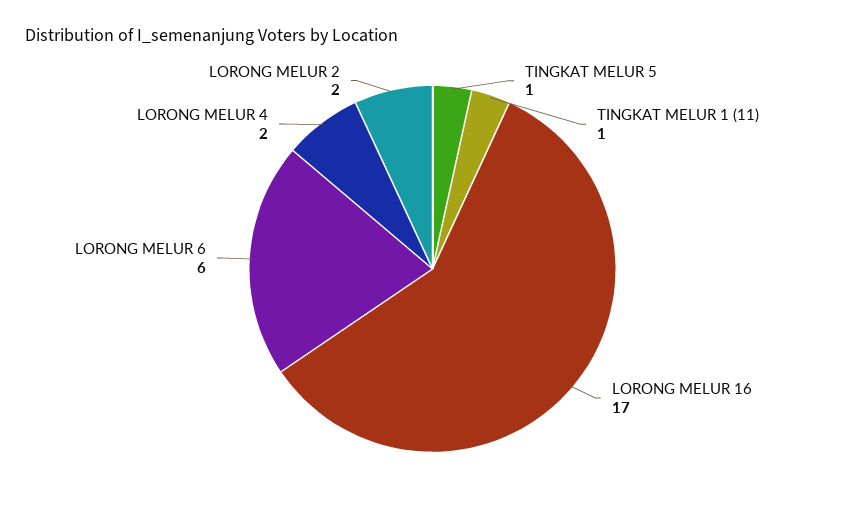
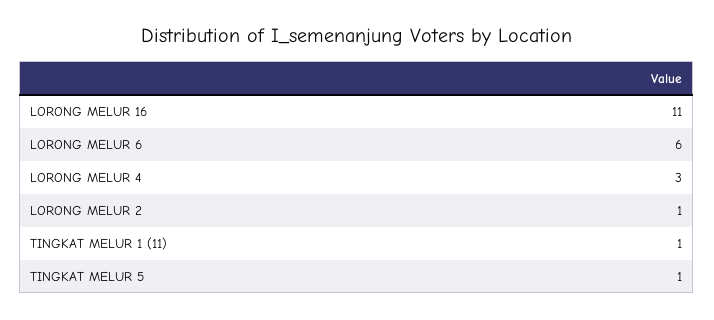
LORONG MELUR 16: 17 -> 11
LORONG MELUR 4: 2 -> 3
LORONG MELUR 2: 2 -> 1

